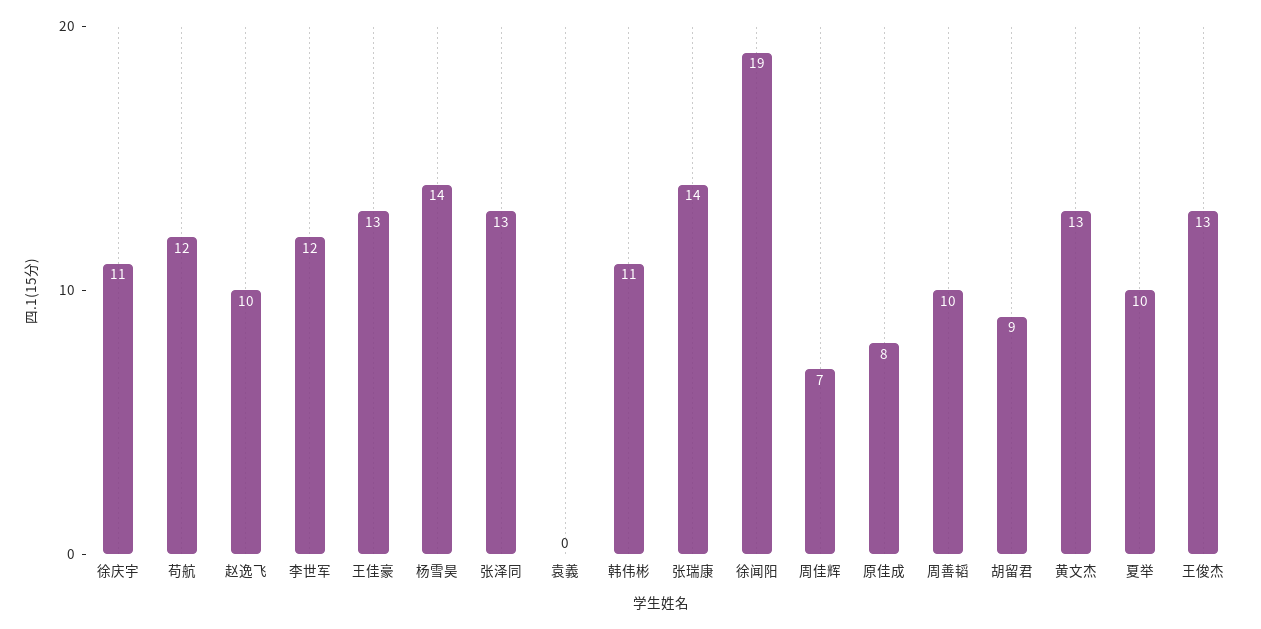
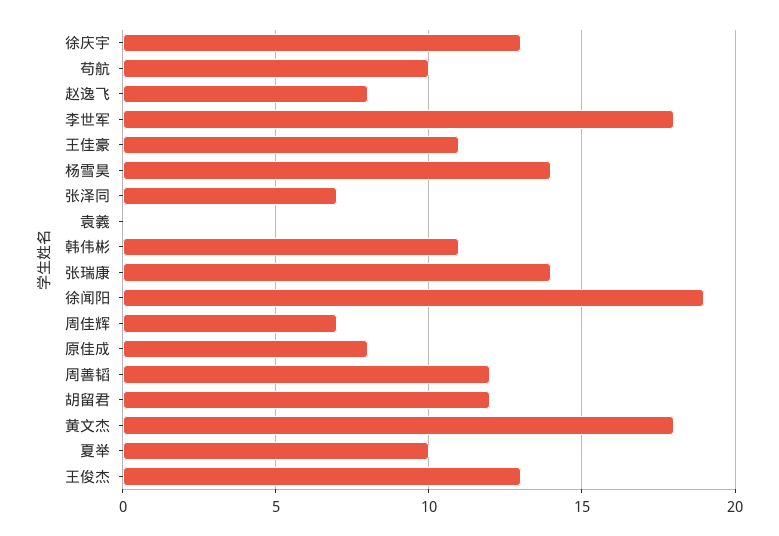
徐庆宇: 11 -> 13
苟航: 12 -> 10
赵逸飞: 10 -> 8
李世军: 12 -> 18
王佳豪: 13 -> 11
张泽同: 13 -> 7
周善韬: 10 -> 12
胡留君: 9 -> 12
黄文杰: 13 -> 18

